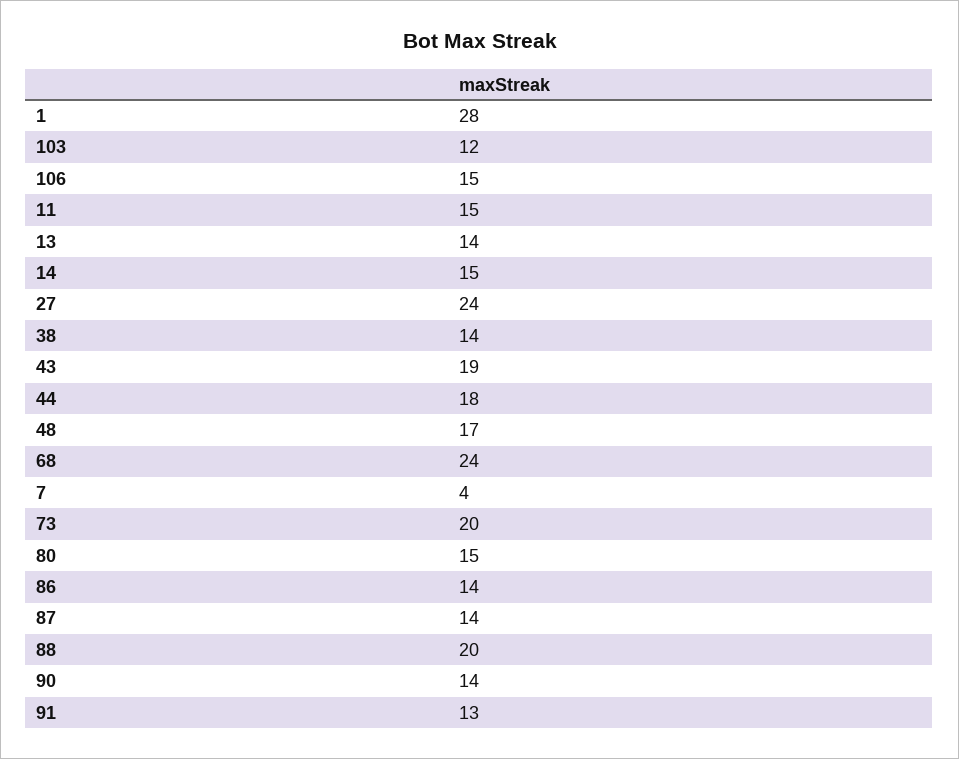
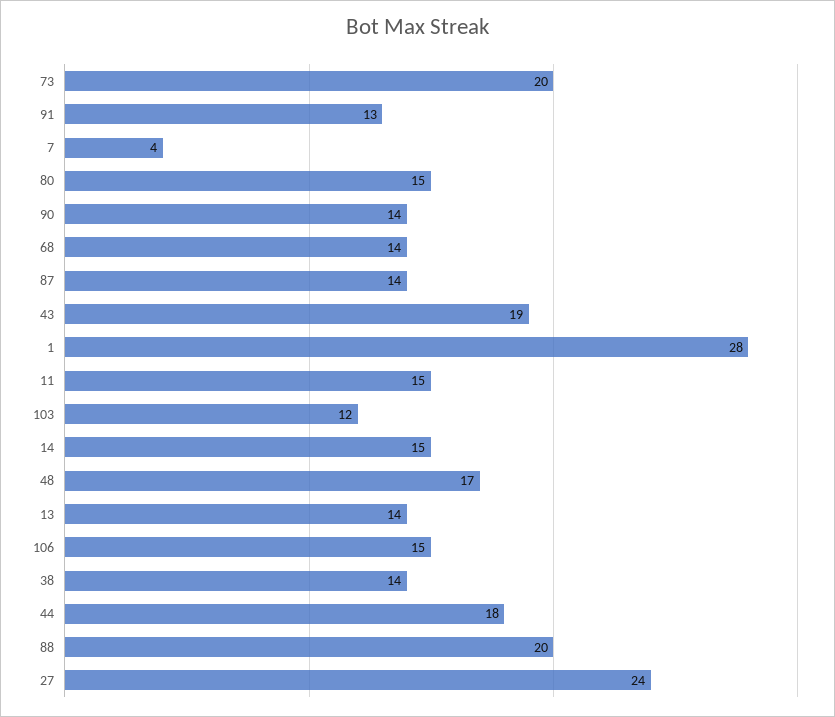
68: 24 -> 14
86: 14 -> none

